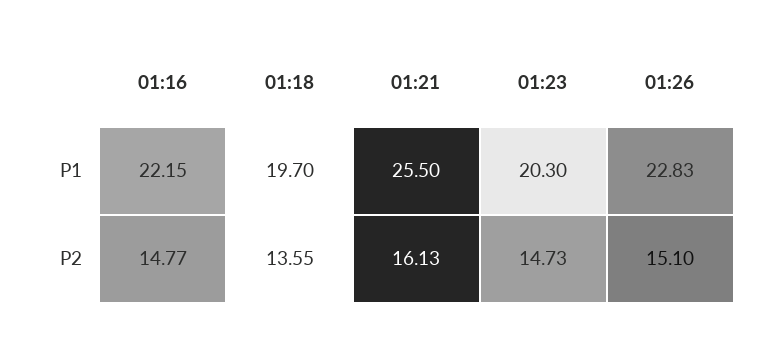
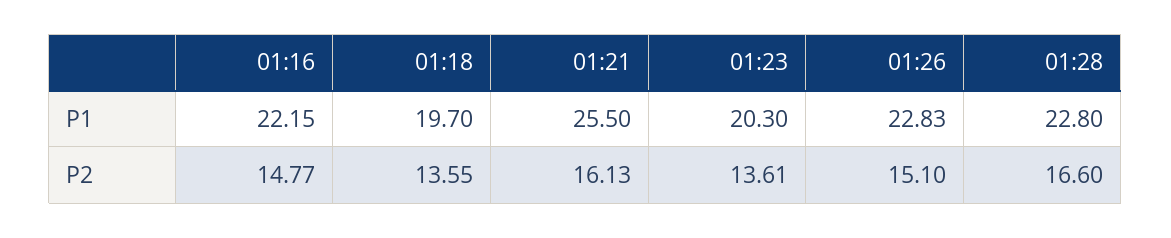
01:23, P2: 14.73 -> 13.61
01:28, P1: none -> 22.8
01:28, P2: none -> 16.6

